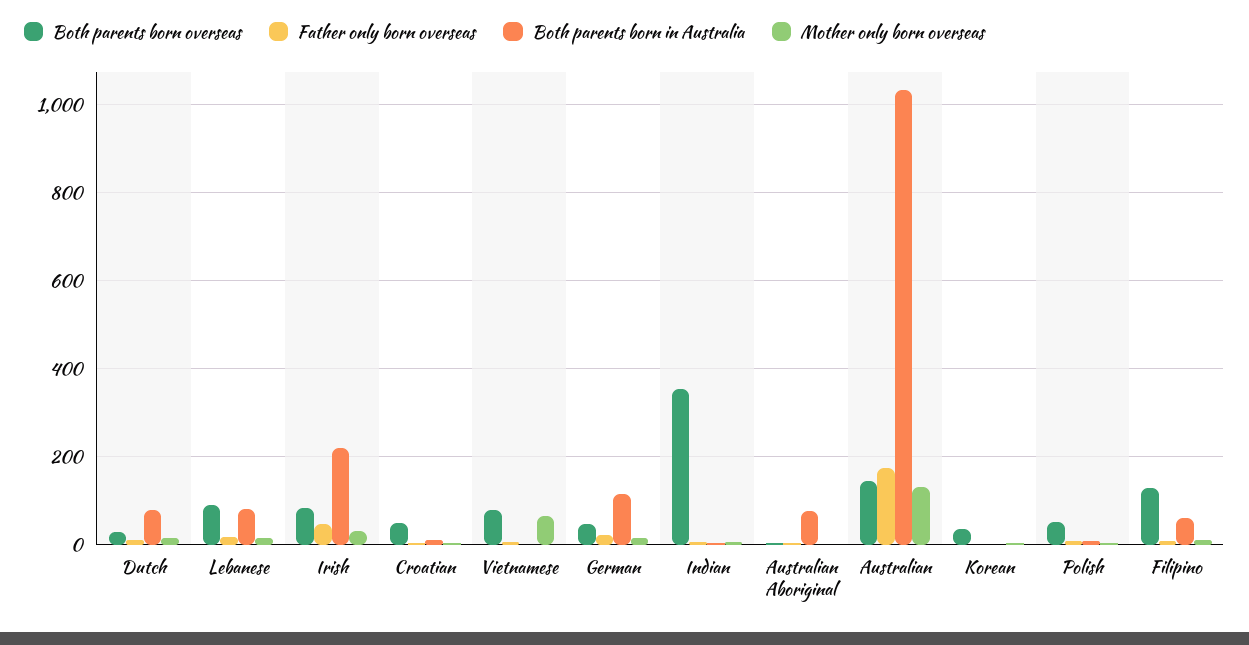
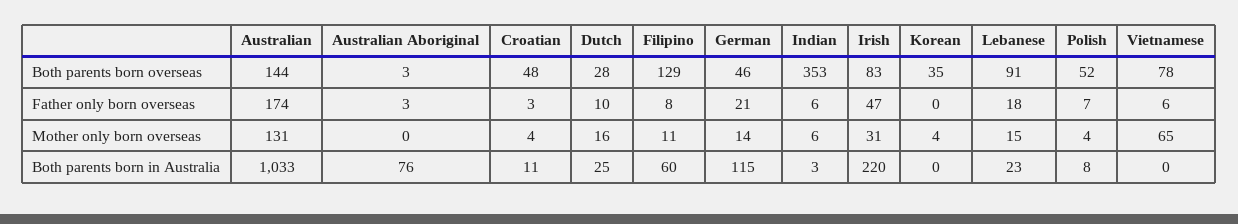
Both parents born in Australia, Dutch: 80 -> 25
Both parents born in Australia, Lebanese: 80 -> 23

